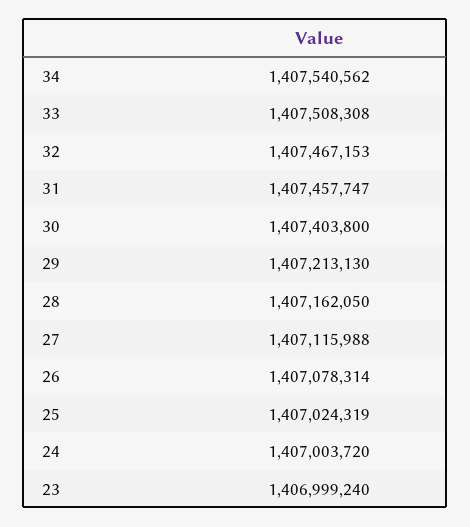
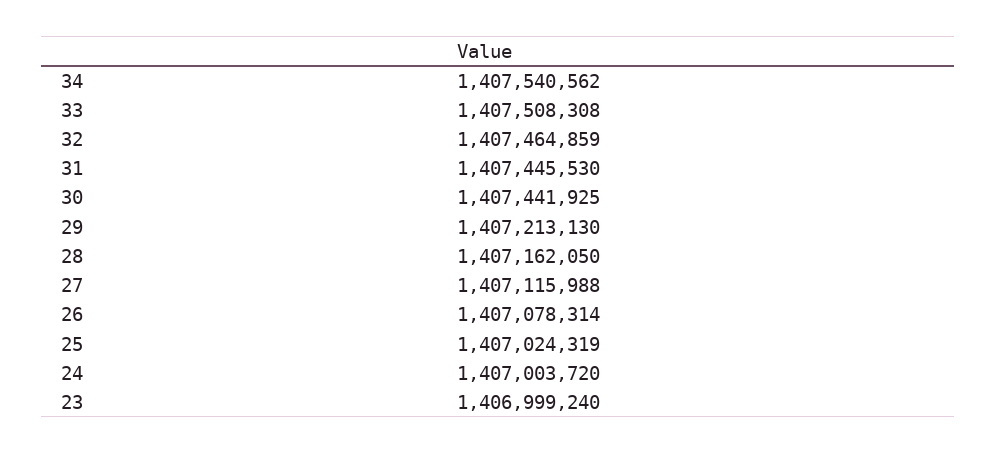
32: 1407467153 -> 1407464859
31: 1407457747 -> 1407445530
30: 1407403800 -> 1407441925

